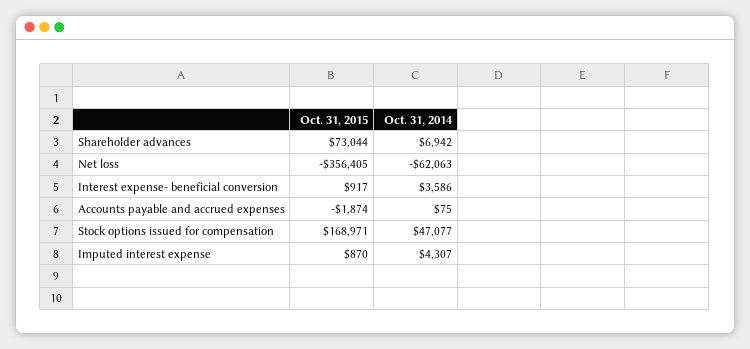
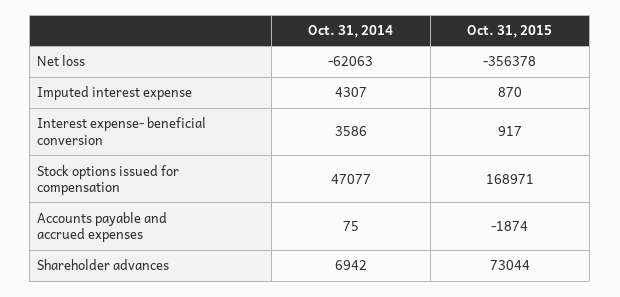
Oct. 31, 2015, Net loss: -356405 -> -356378

